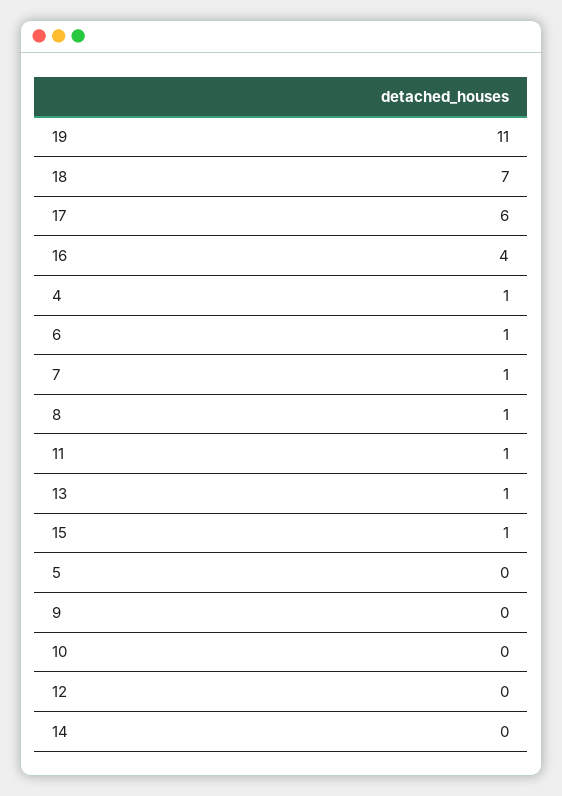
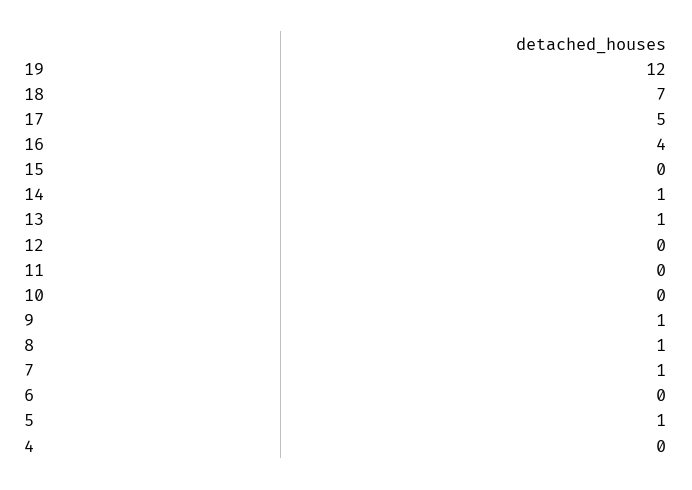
19: 11 -> 12
17: 6 -> 5
4: 1 -> 0
6: 1 -> 0
11: 1 -> 0
15: 1 -> 0
5: 0 -> 1
9: 0 -> 1
14: 0 -> 1

